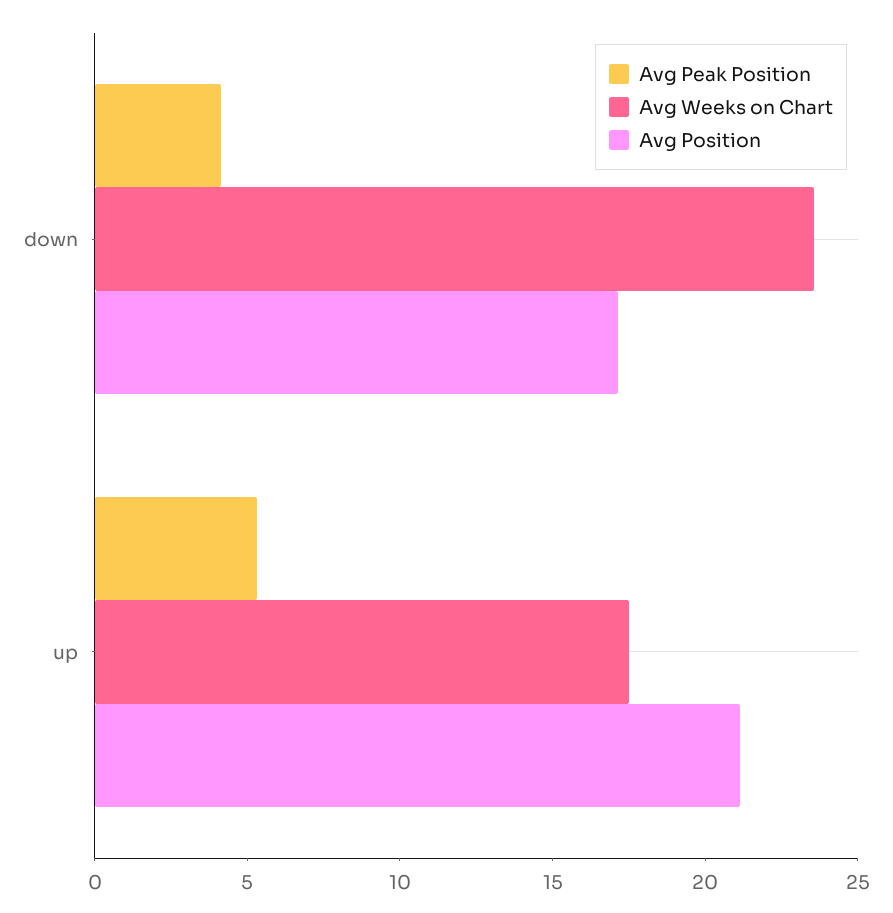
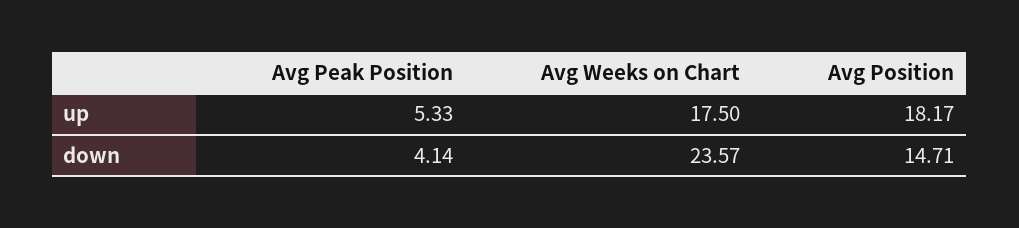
Avg Position, down: 17 -> 14.71
Avg Position, up: 21 -> 18.17

